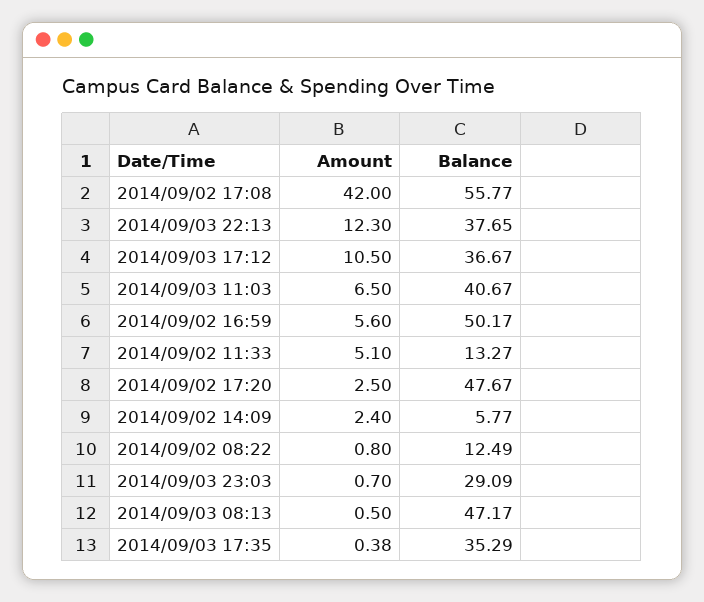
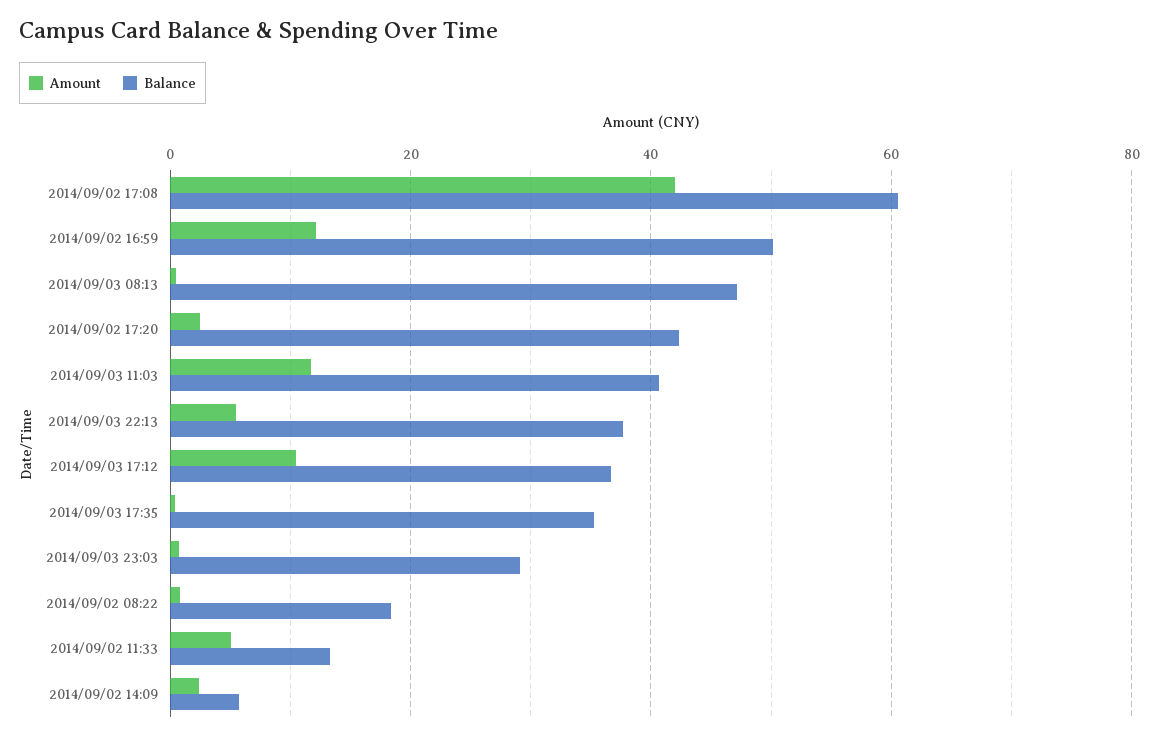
Balance, 2014/09/02 17:08: 55.77 -> 60
Amount, 2014/09/03 22:13: 12.3 -> 6
Amount, 2014/09/03 11:03: 6.5 -> 12
Amount, 2014/09/02 16:59: 5.6 -> 12
Balance, 2014/09/02 17:20: 47.67 -> 42
Balance, 2014/09/02 08:22: 12.49 -> 18

